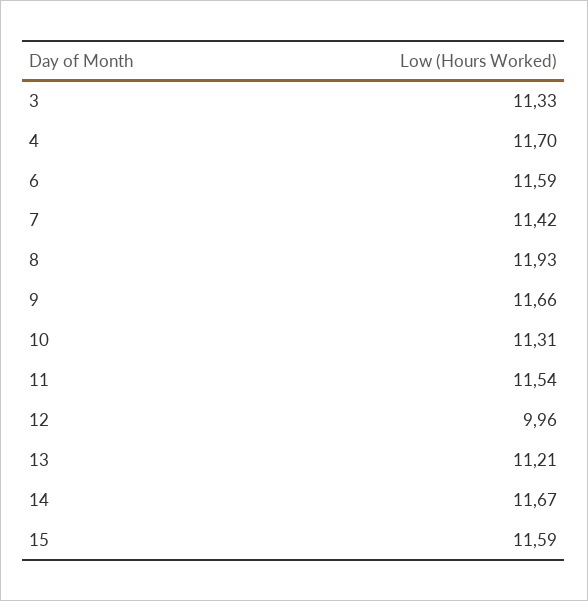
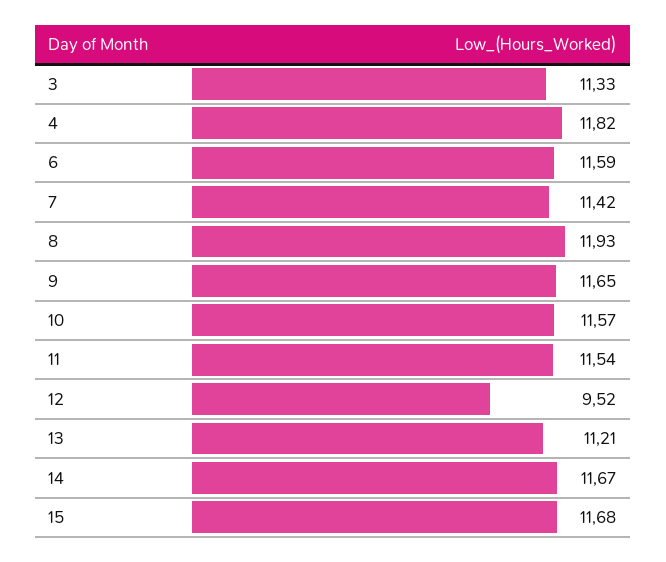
4: 11.7 -> 11.82
9: 11.66 -> 11.65
10: 11.31 -> 11.57
12: 9.96 -> 9.52
15: 11.59 -> 11.68

